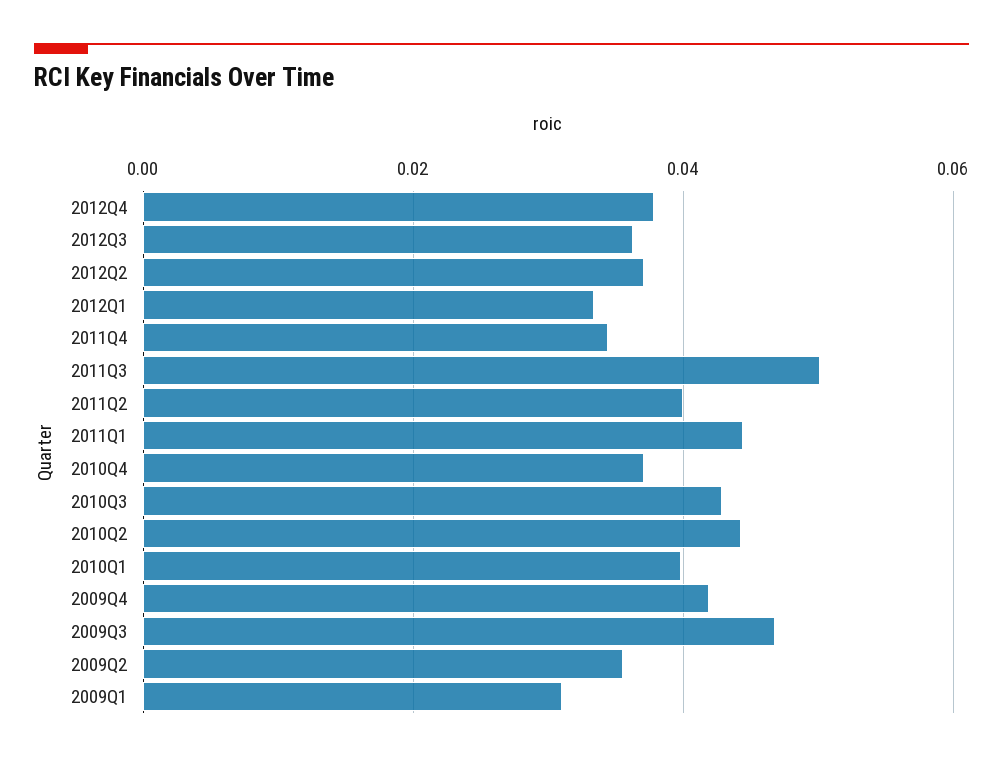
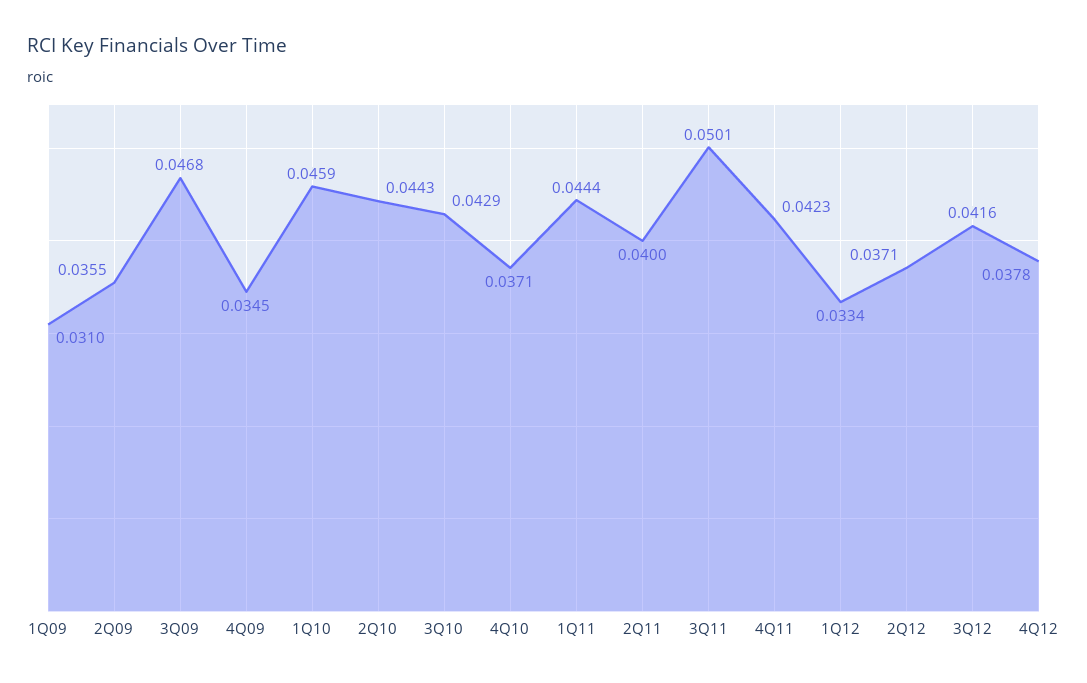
2012Q3: 0.036 -> 0.0416
2011Q4: 0.034 -> 0.0423
2010Q1: 0.04 -> 0.0459
2009Q4: 0.042 -> 0.0345

